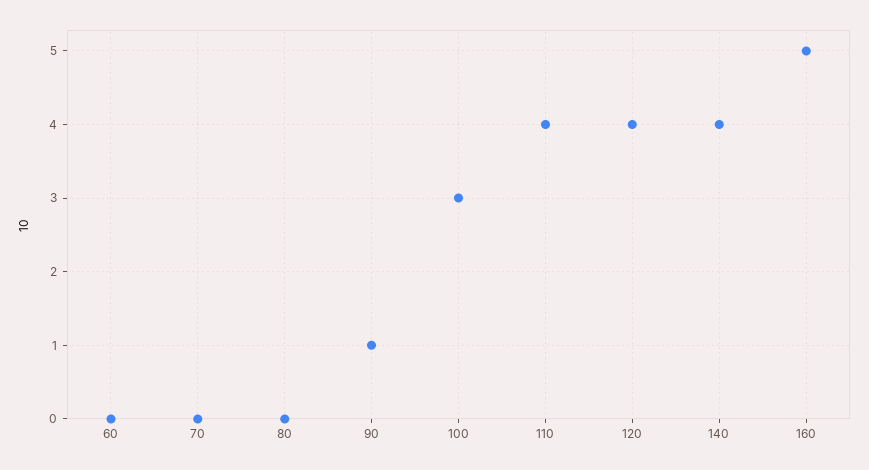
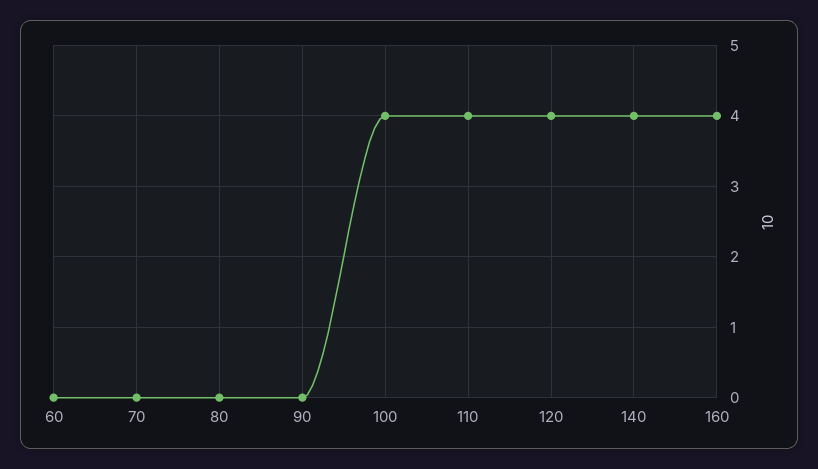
90: 1 -> 0
100: 3 -> 4
160: 5 -> 4

